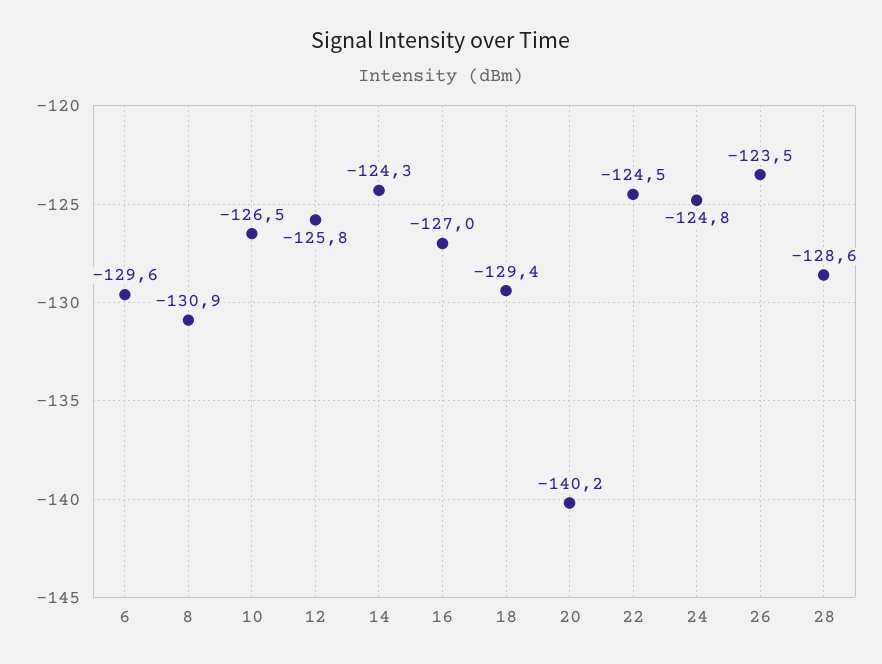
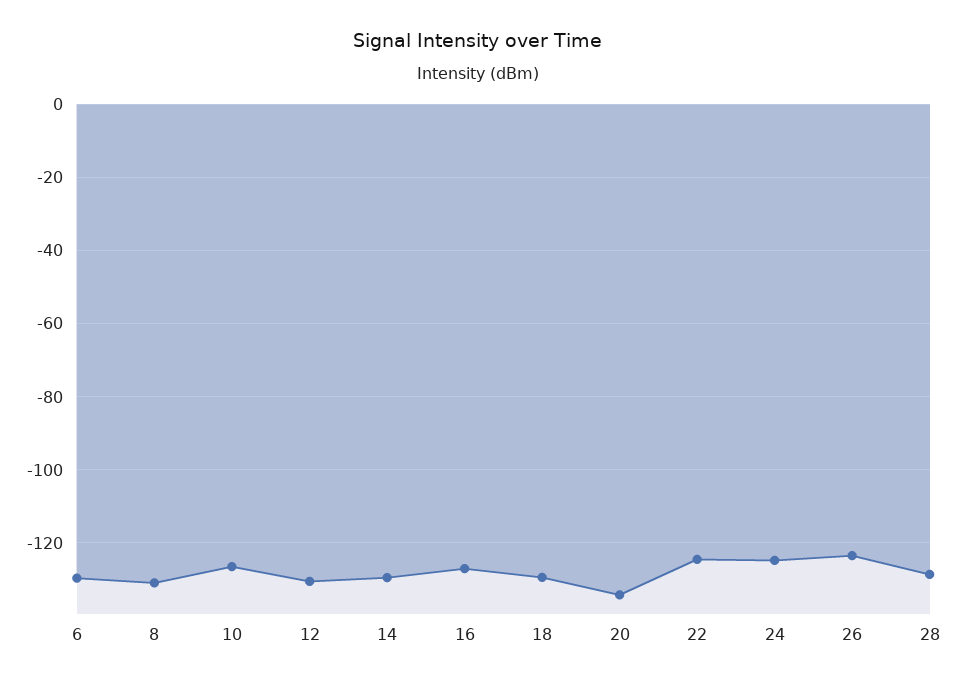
12: -125.8 -> -130
14: -124.3 -> -130
20: -140.2 -> -134

